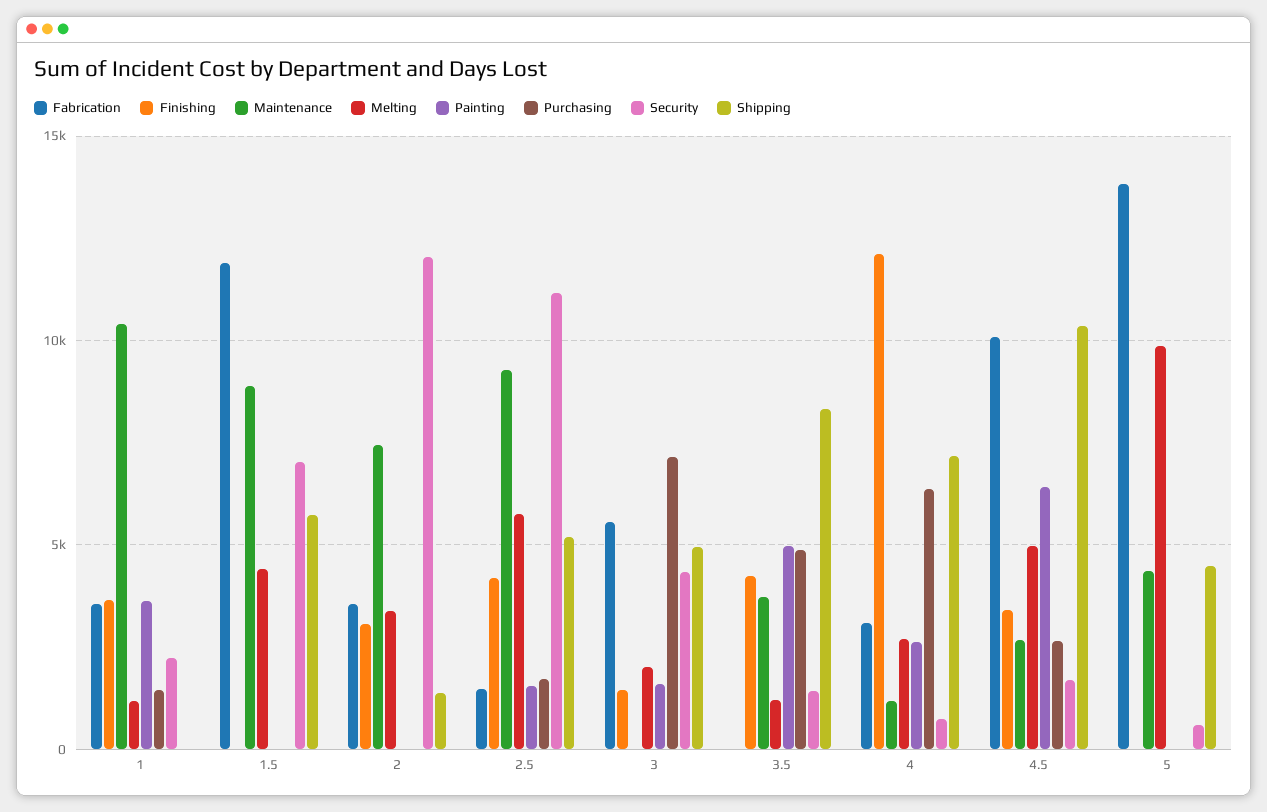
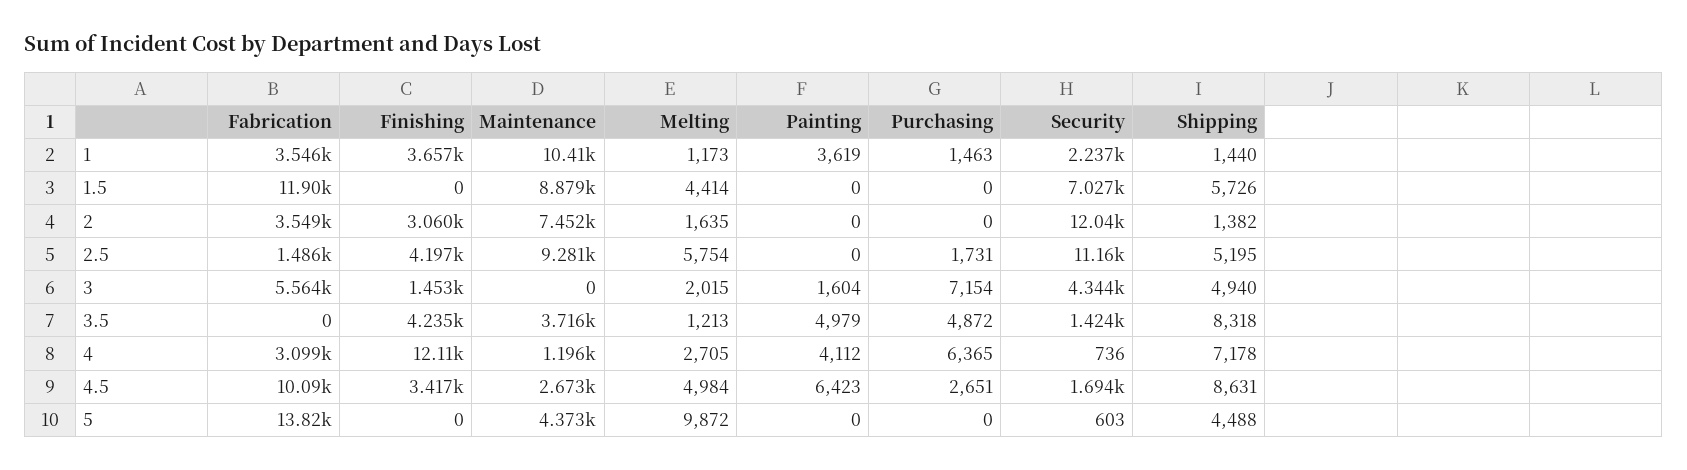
Shipping, 1: 0 -> 1440
Melting, 2: 3500 -> 1635
Painting, 2.5: 1500 -> 0
Painting, 4: 2500 -> 4112
Shipping, 4.5: 10500 -> 8631

